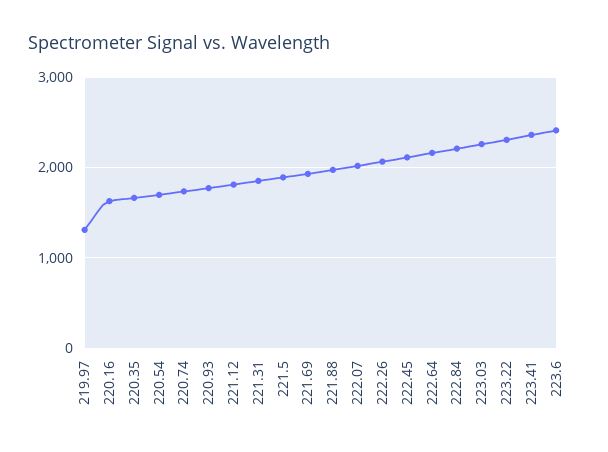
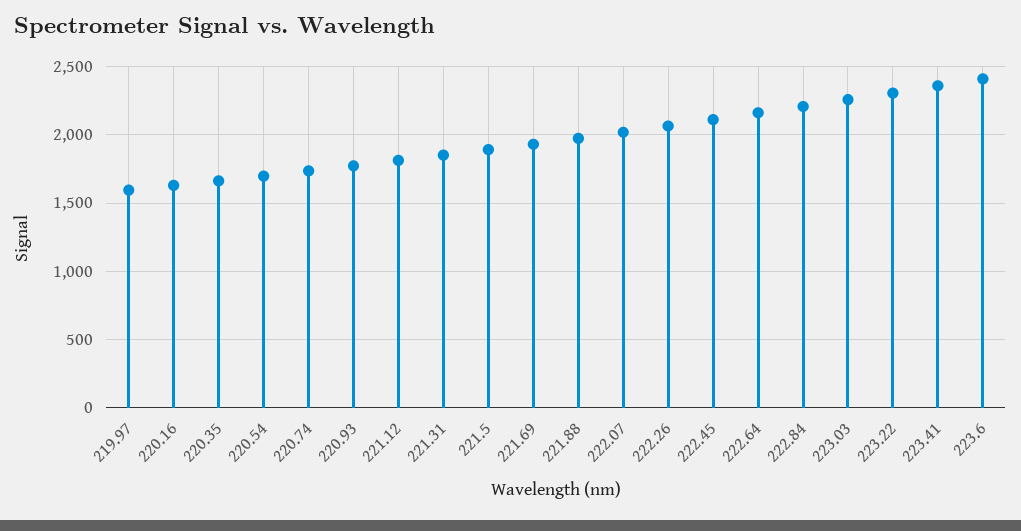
219.97: 1300 -> 1600

